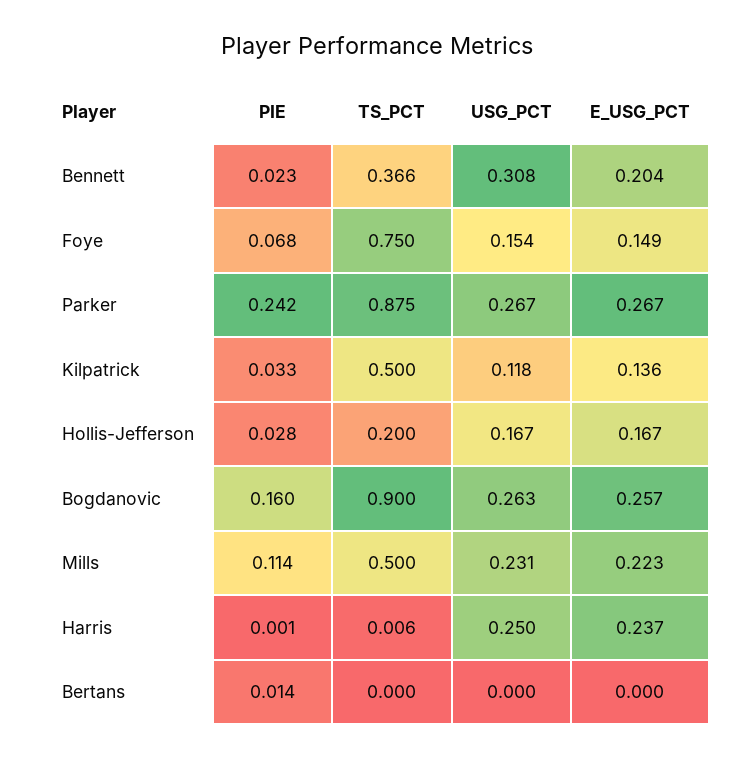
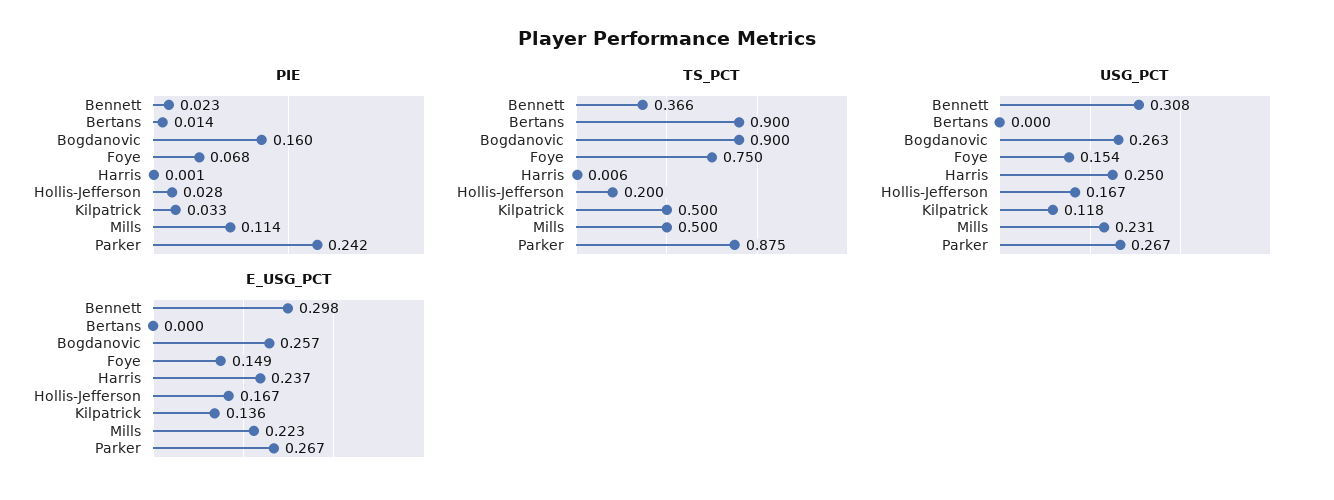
E_USG_PCT, Bennett: 0.204 -> 0.298
TS_PCT, Bertans: 0 -> 0.9

